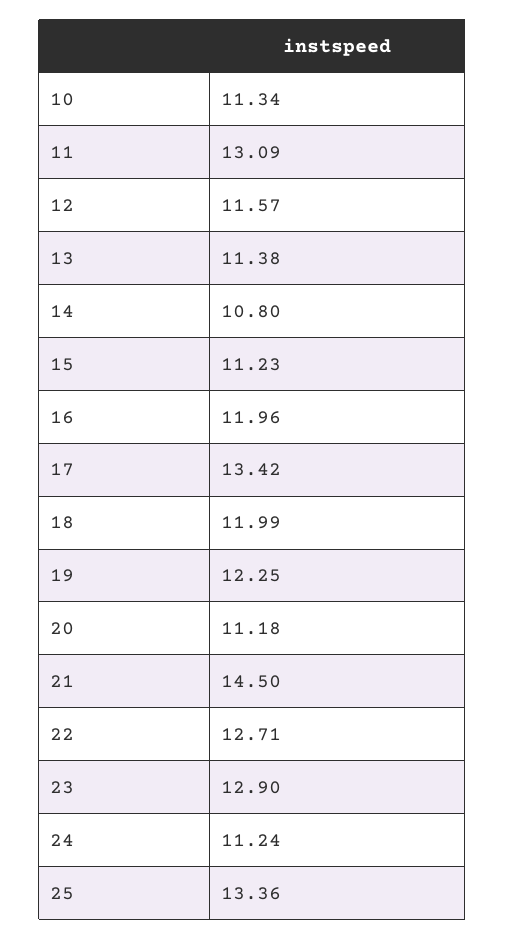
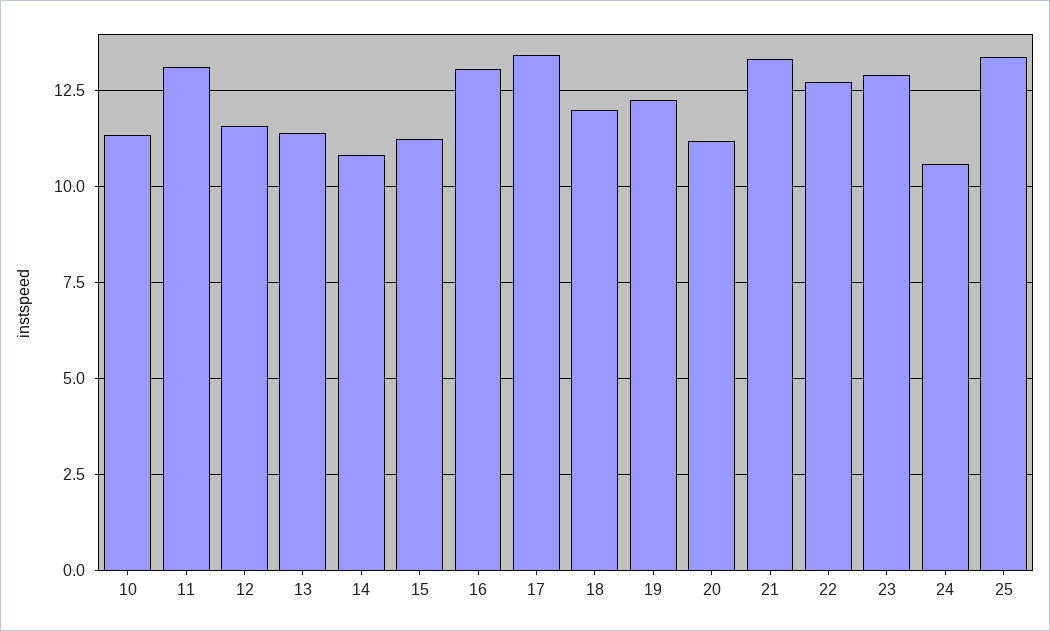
16: 11.96 -> 13
21: 14.5 -> 13.25
24: 11.24 -> 10.5

